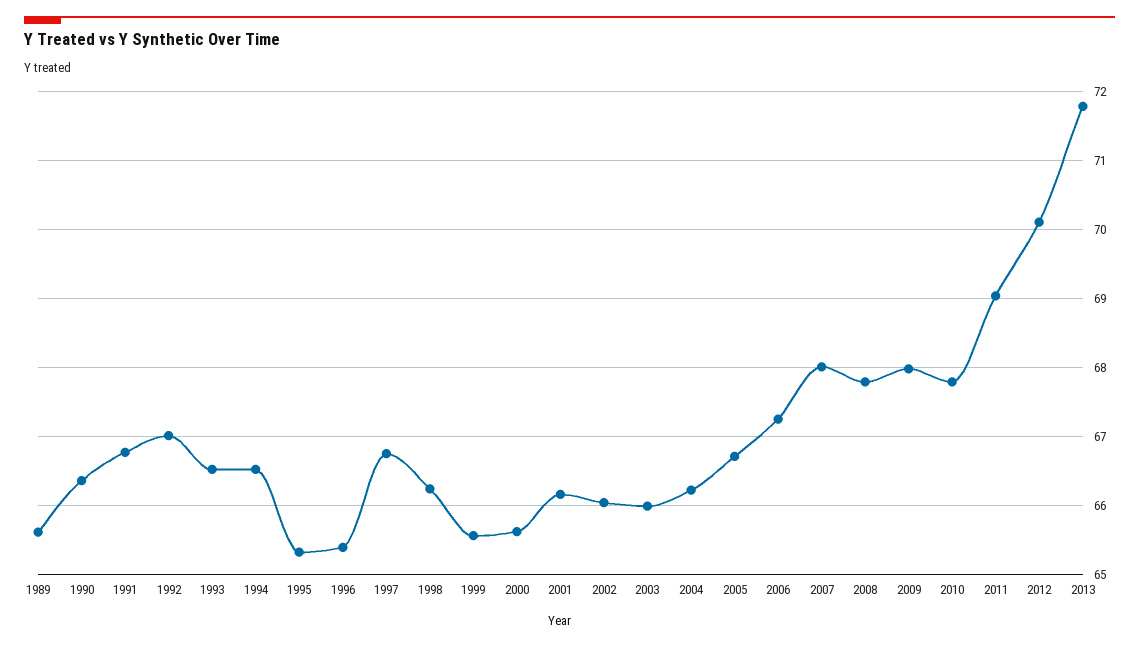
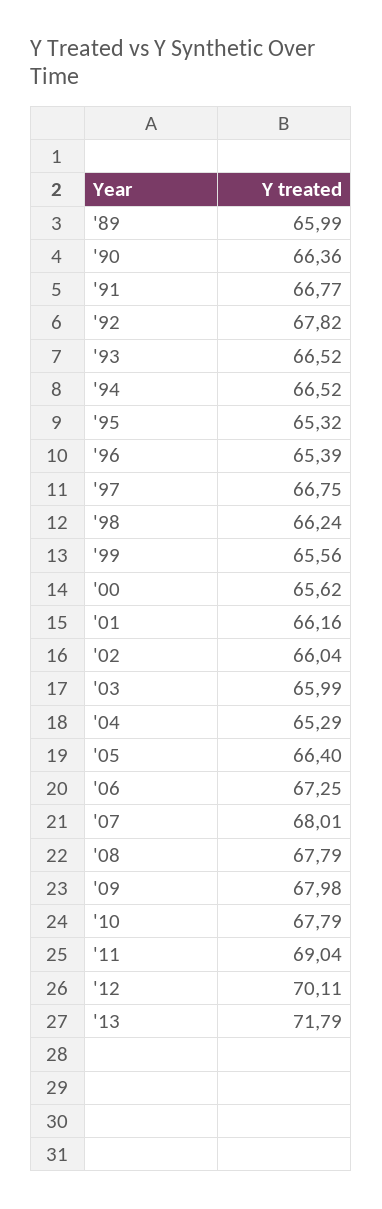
1989: 65.6 -> 65.99
1992: 67 -> 67.82
2004: 66.2 -> 65.29
2005: 66.7 -> 66.4

